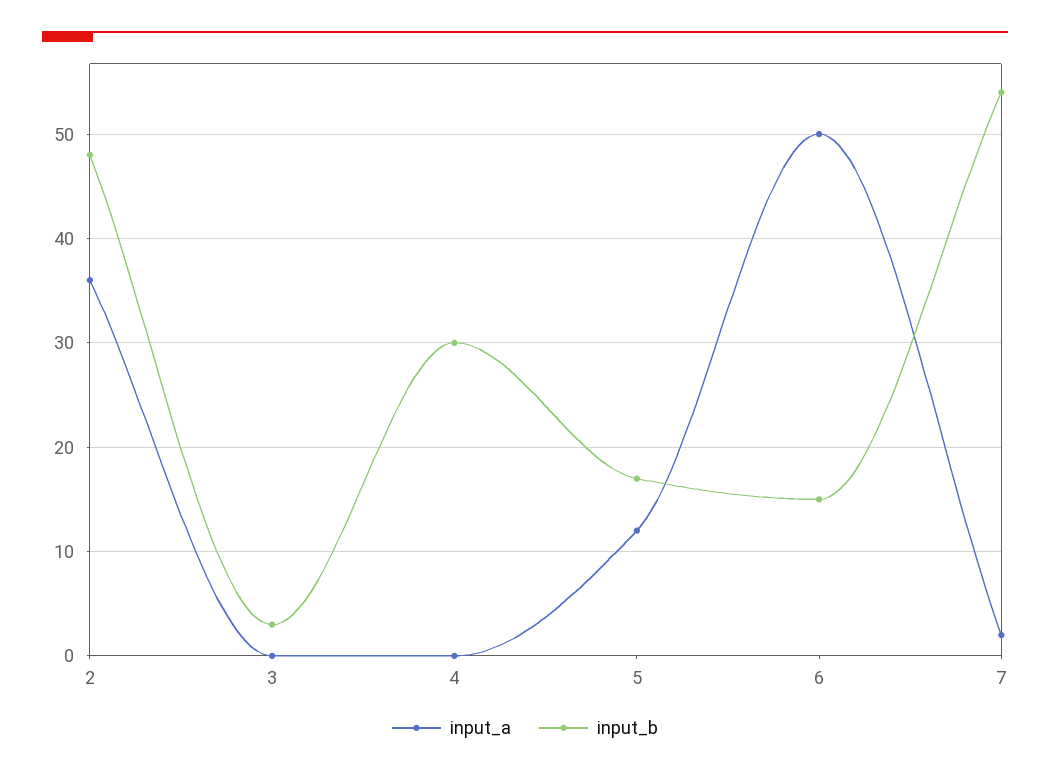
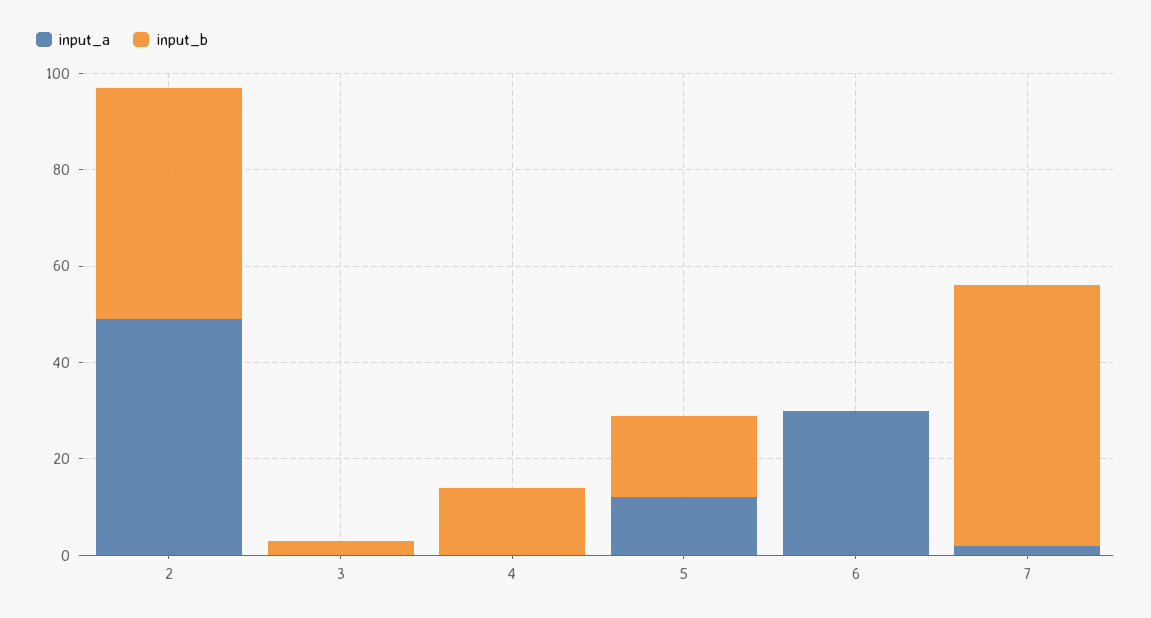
input_a, 2: 36 -> 50
input_b, 4: 30 -> 15
input_a, 6: 50 -> 30
input_b, 6: 15 -> 0

